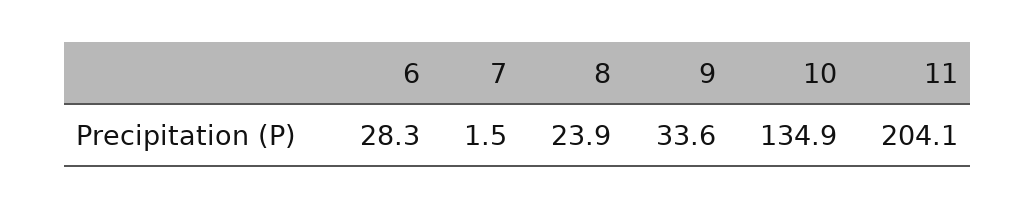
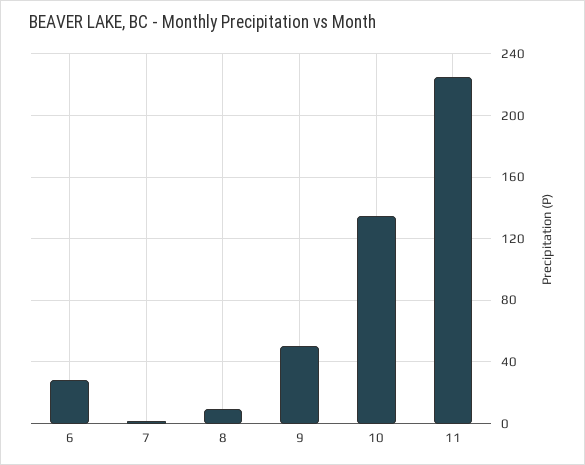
8: 23.9 -> 10
9: 33.6 -> 50
11: 204.1 -> 225

